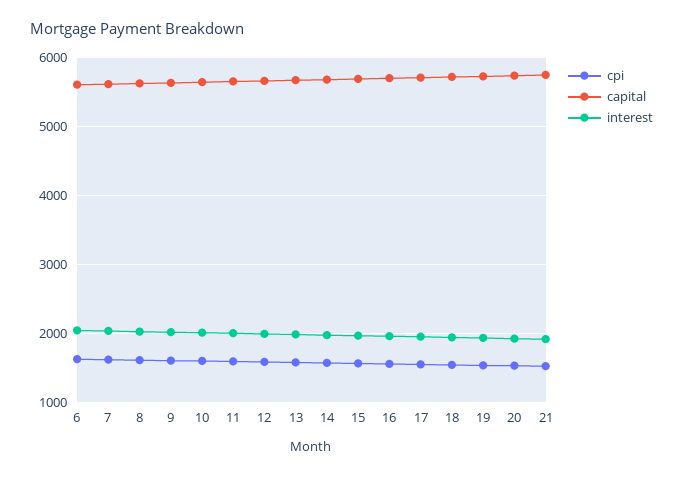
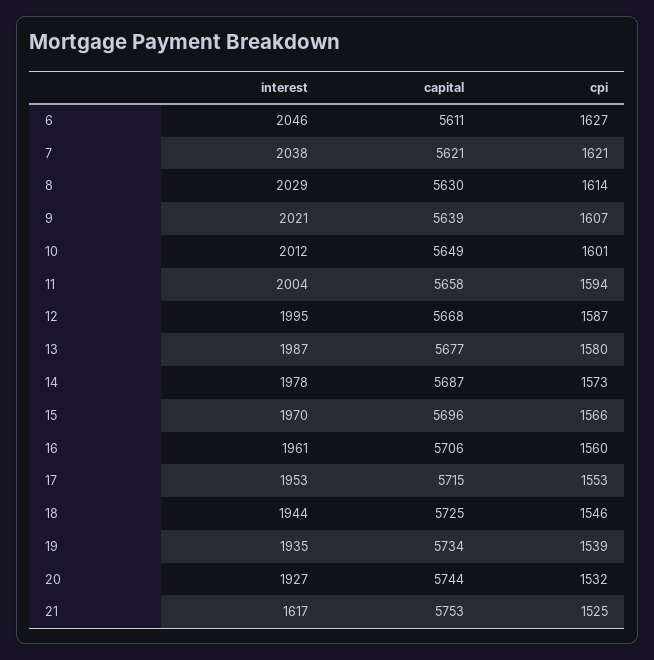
interest, 21: 1900 -> 1617

